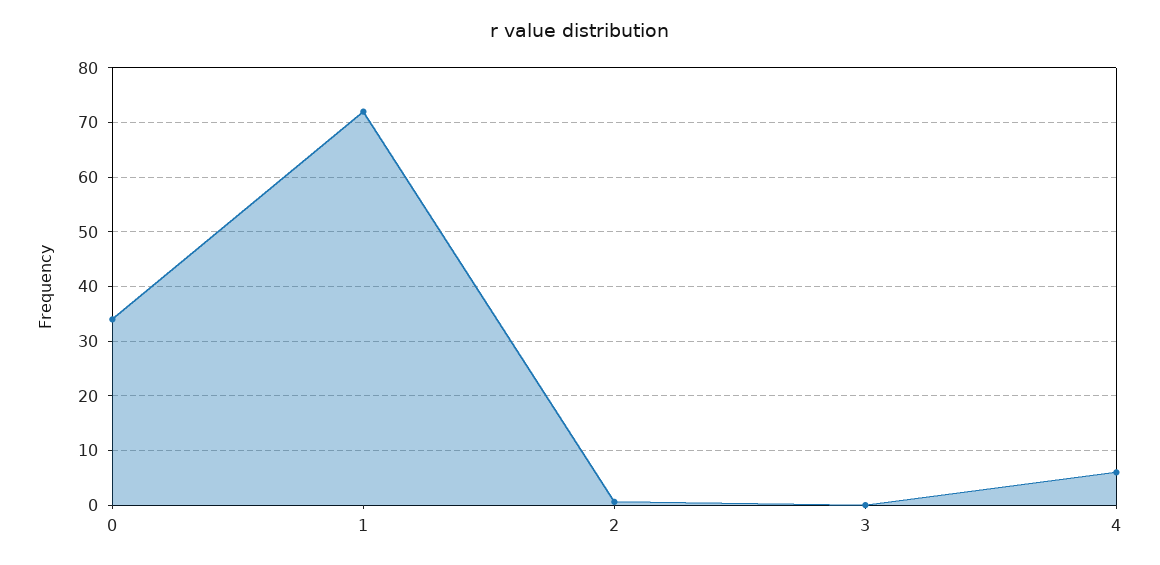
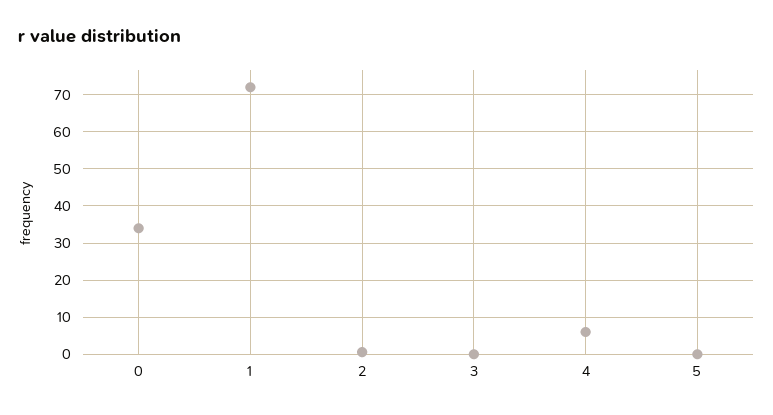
5: none -> 0

